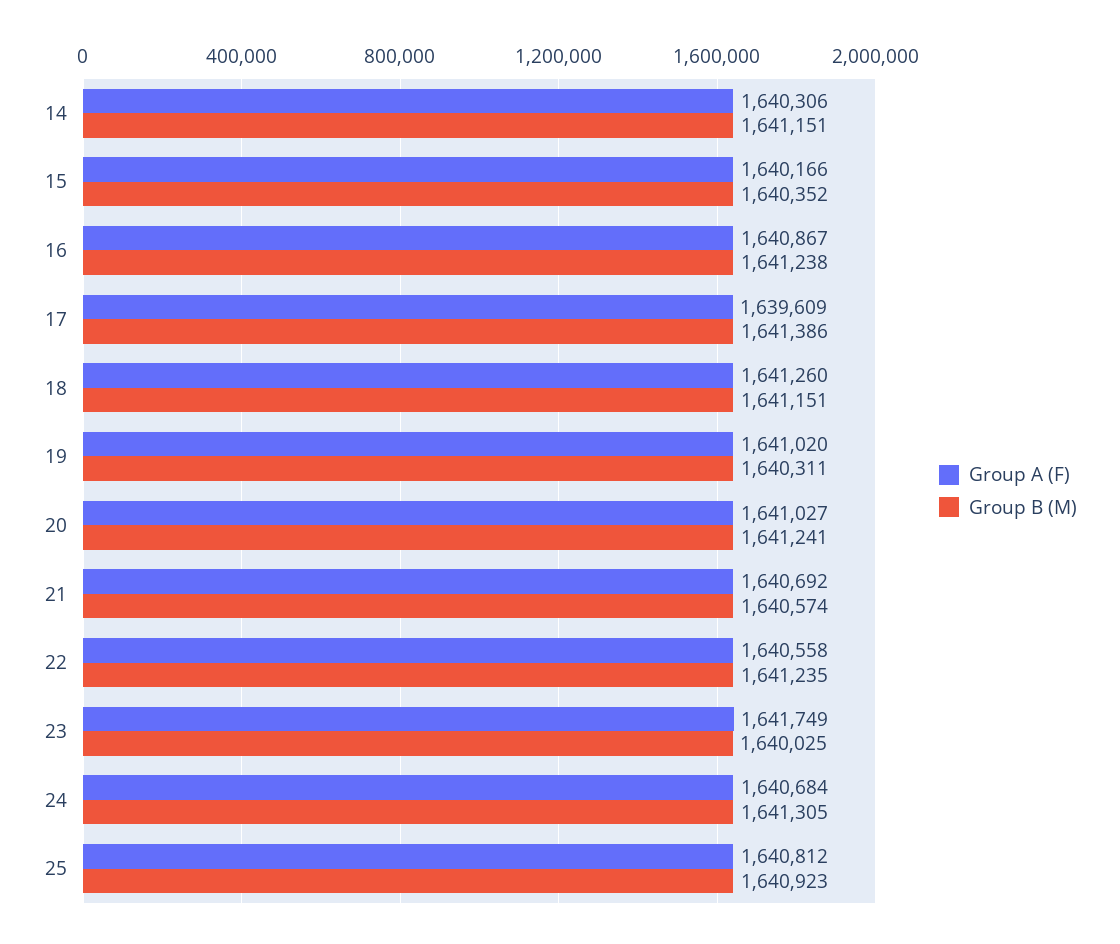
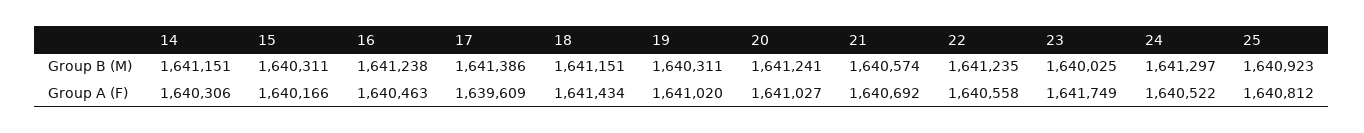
Group B (M), 15: 1640352 -> 1640311
Group A (F), 16: 1640867 -> 1640463
Group A (F), 18: 1641260 -> 1641434
Group A (F), 24: 1640684 -> 1640522
Group B (M), 24: 1641305 -> 1641297

